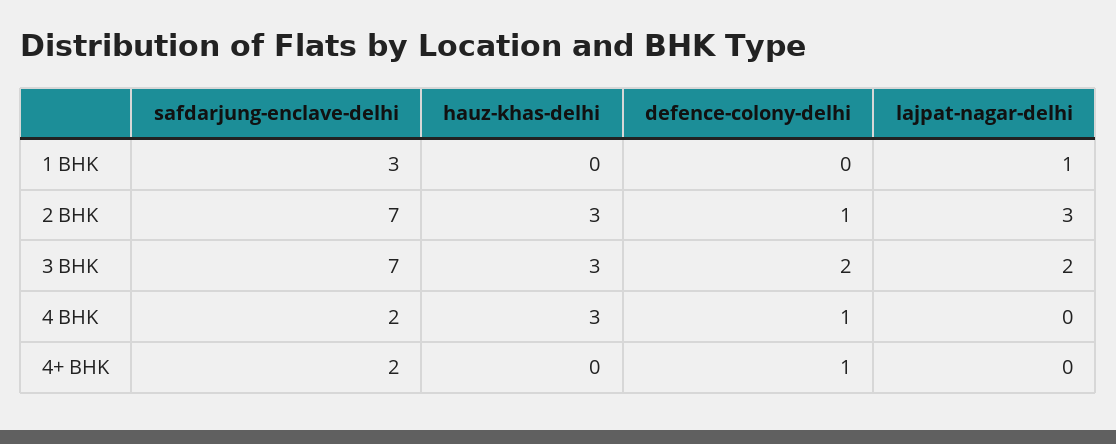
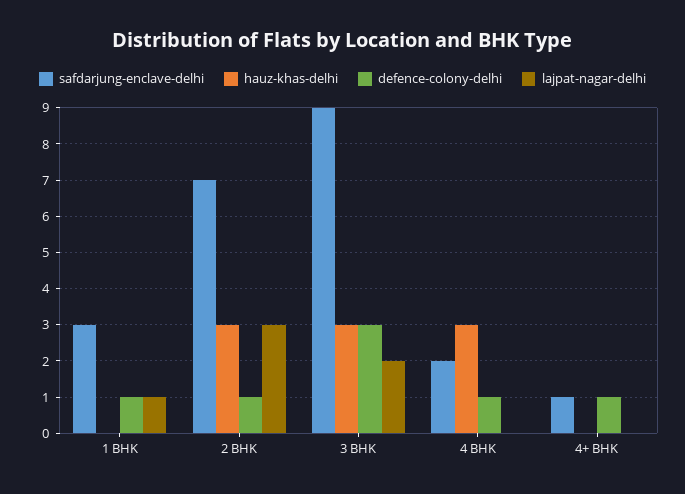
defence-colony-delhi, 1 BHK: 0 -> 1
safdarjung-enclave-delhi, 3 BHK: 7 -> 9
defence-colony-delhi, 3 BHK: 2 -> 3
safdarjung-enclave-delhi, 4+ BHK: 2 -> 1

